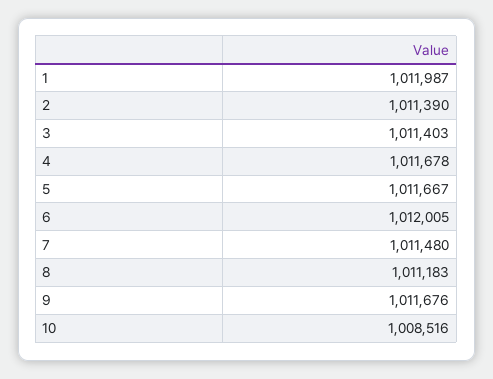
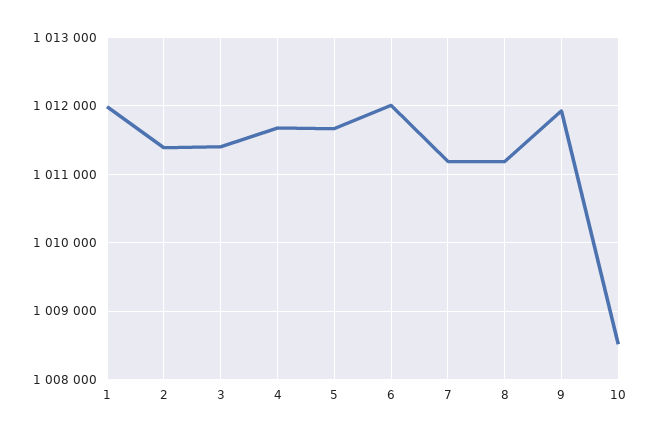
7: 1011480 -> 1011200
9: 1011676 -> 1011900

